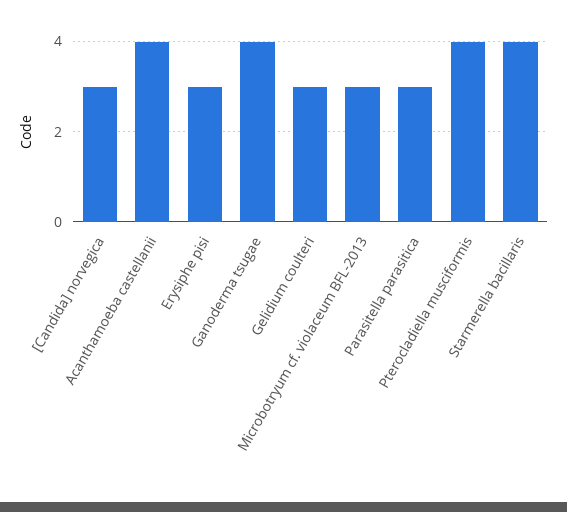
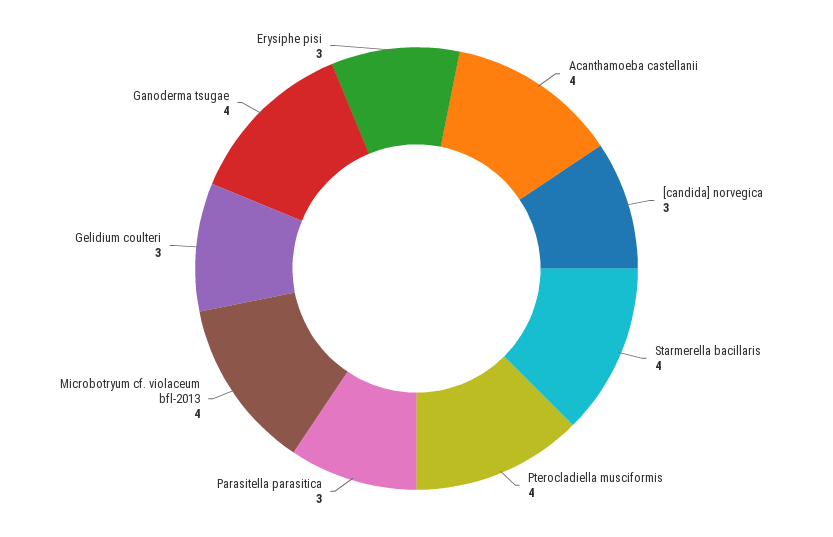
Microbotryum cf. violaceum BFL-2013: 3 -> 4

